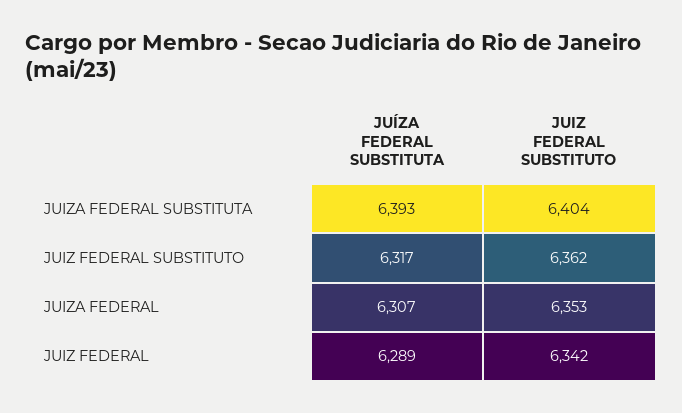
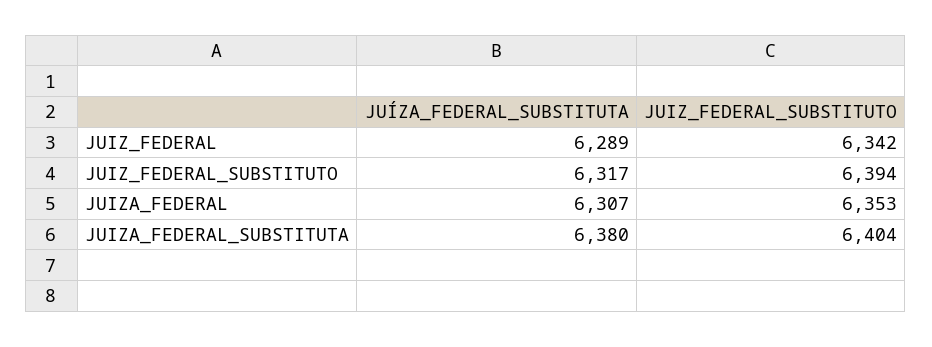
JUÍZA FEDERAL SUBSTITUTA, JUIZA FEDERAL SUBSTITUTA: 6393 -> 6380
JUIZ FEDERAL SUBSTITUTO, JUIZ FEDERAL SUBSTITUTO: 6362 -> 6394

